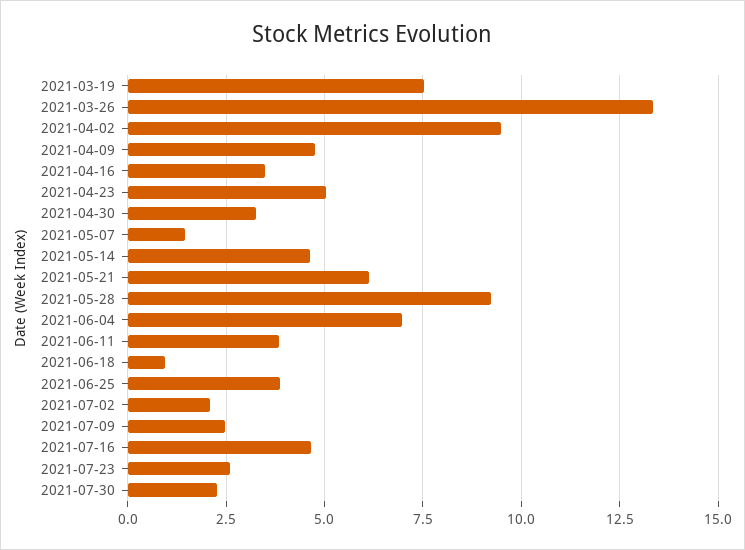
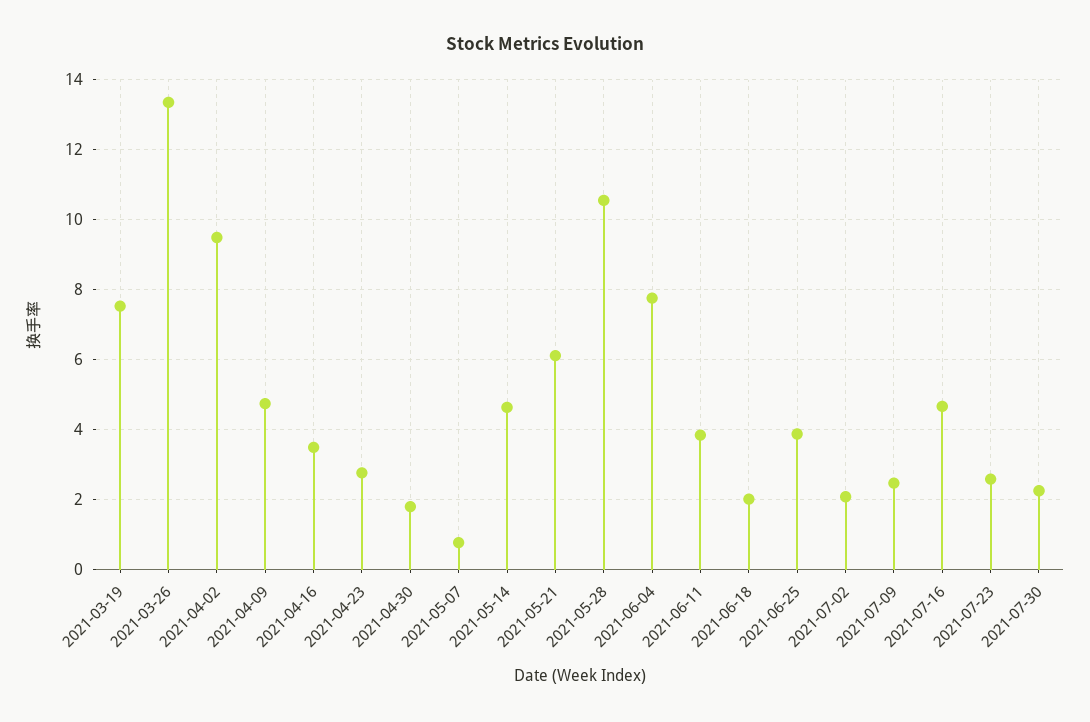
2021-04-23: 5 -> 2.8
2021-04-30: 3.25 -> 1.8
2021-05-07: 1.5 -> 0.8
2021-05-28: 9.25 -> 10.6
2021-06-04: 7 -> 7.8
2021-06-18: 1 -> 2

